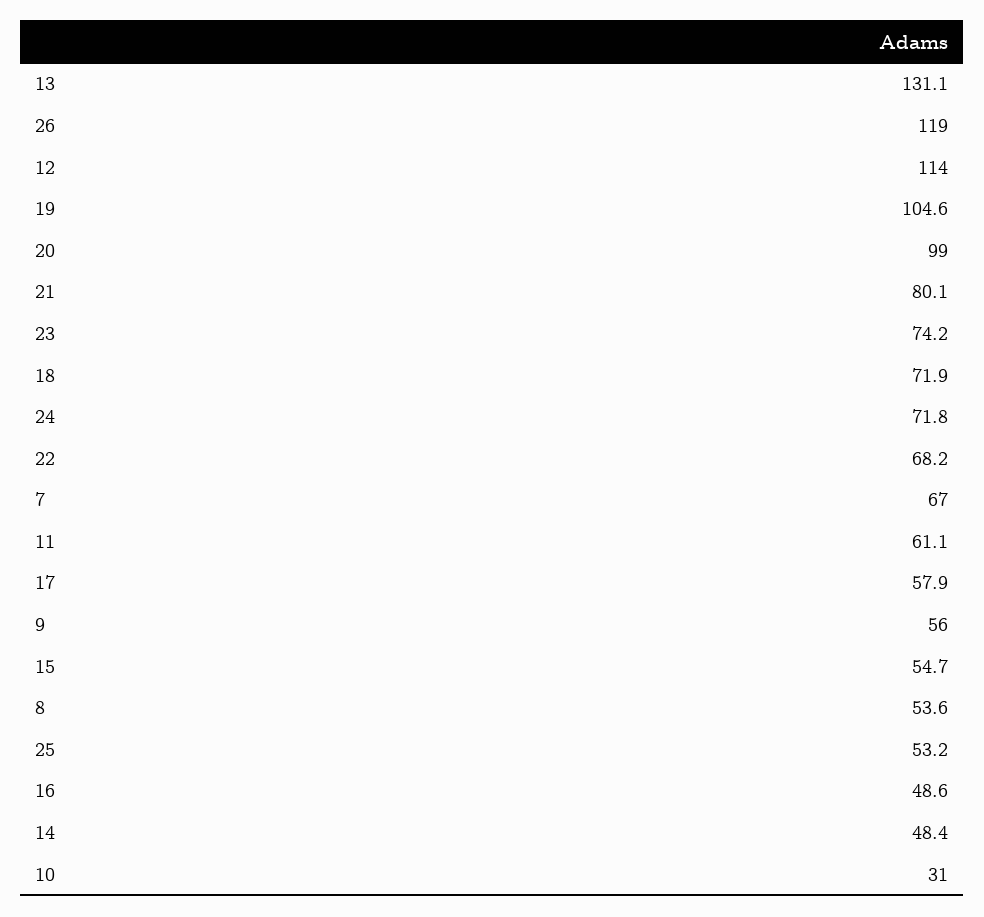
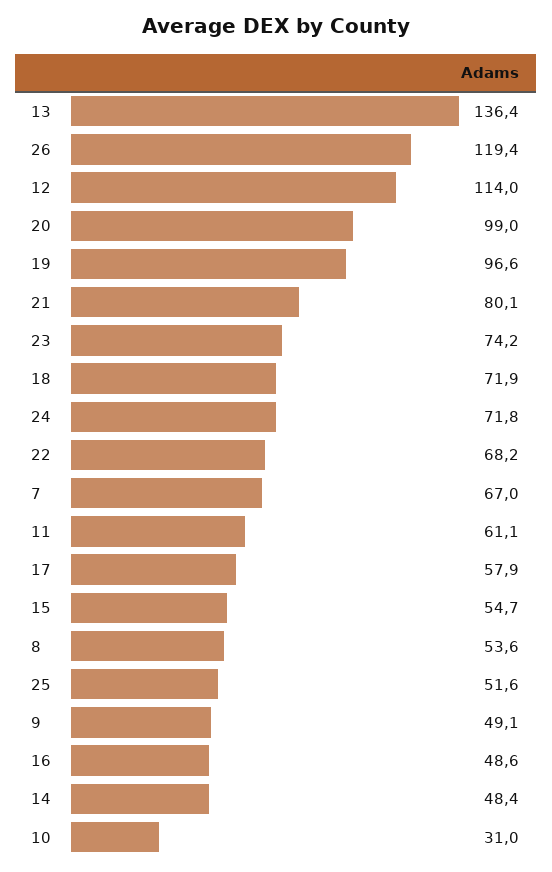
13: 131.1 -> 136.4
26: 119 -> 119.4
19: 104.6 -> 96.6
9: 56 -> 49.1
25: 53.2 -> 51.6

